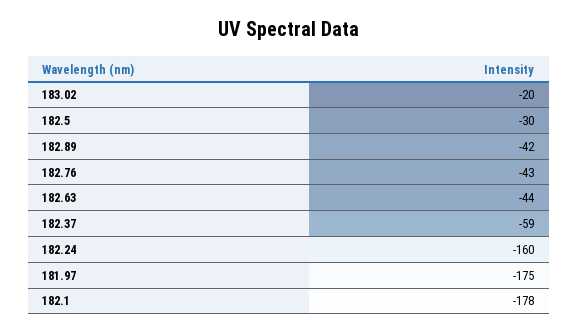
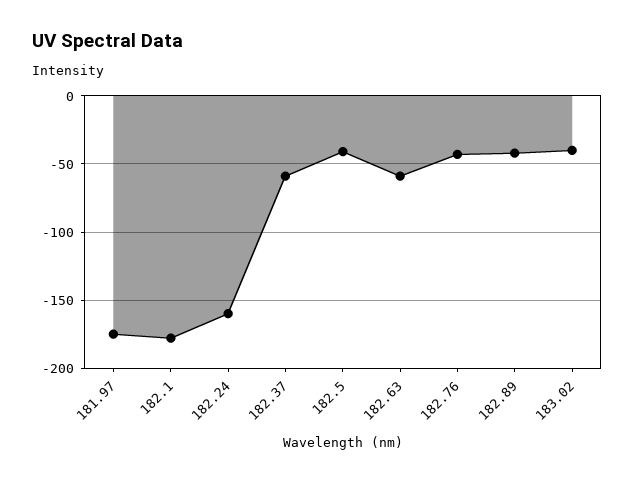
183.02: -20 -> -40
182.5: -30 -> -40
182.63: -44 -> -60

